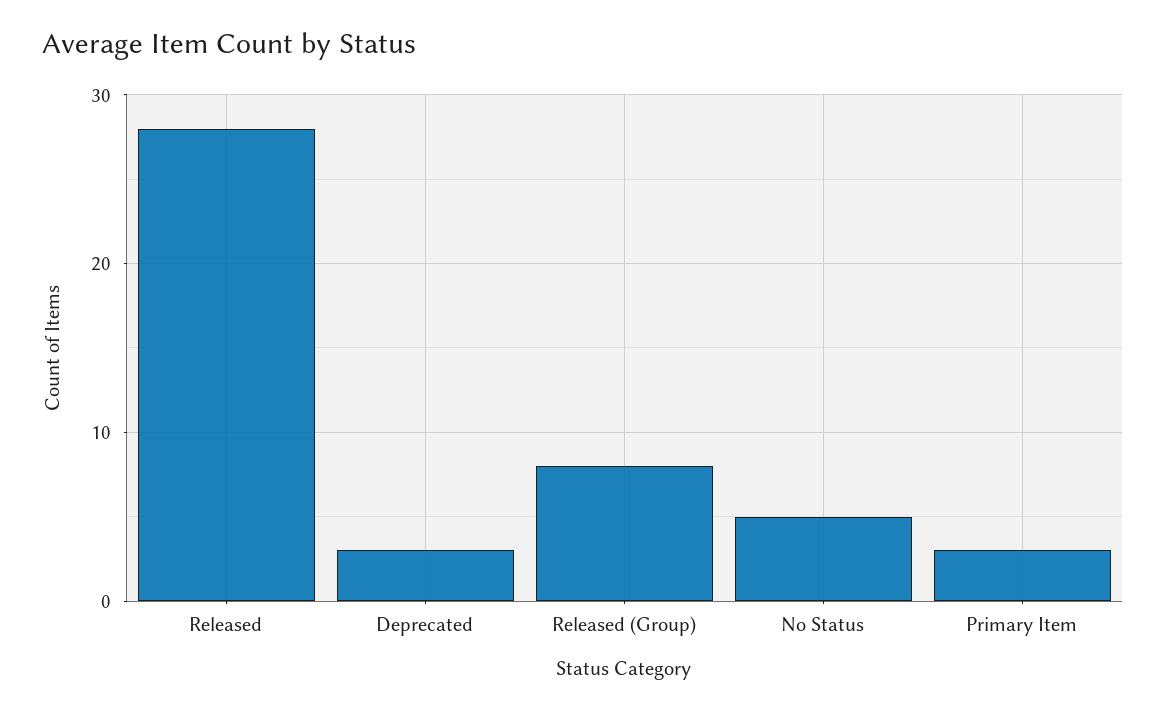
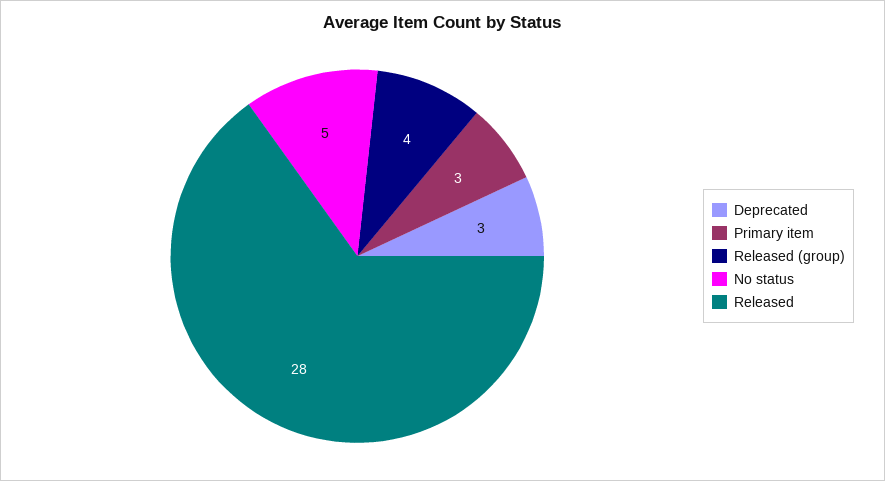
Released (Group): 8 -> 4

